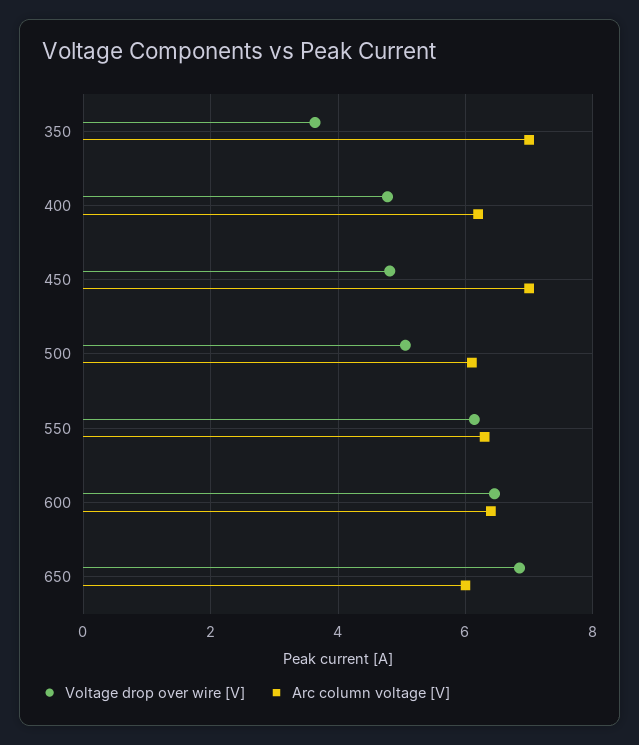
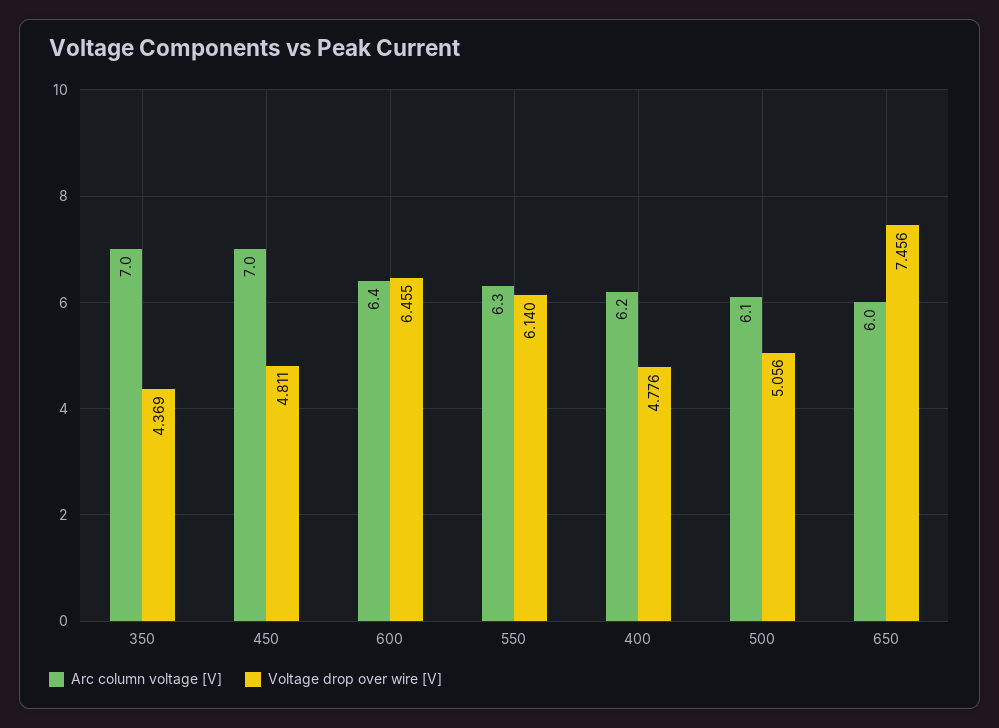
Voltage drop over wire [V], 350: 3.6 -> 4.369
Voltage drop over wire [V], 650: 6.8 -> 7.456

